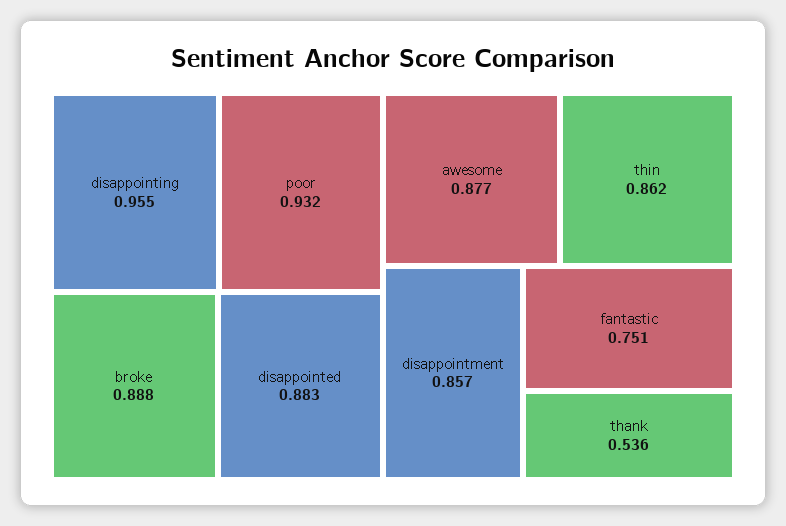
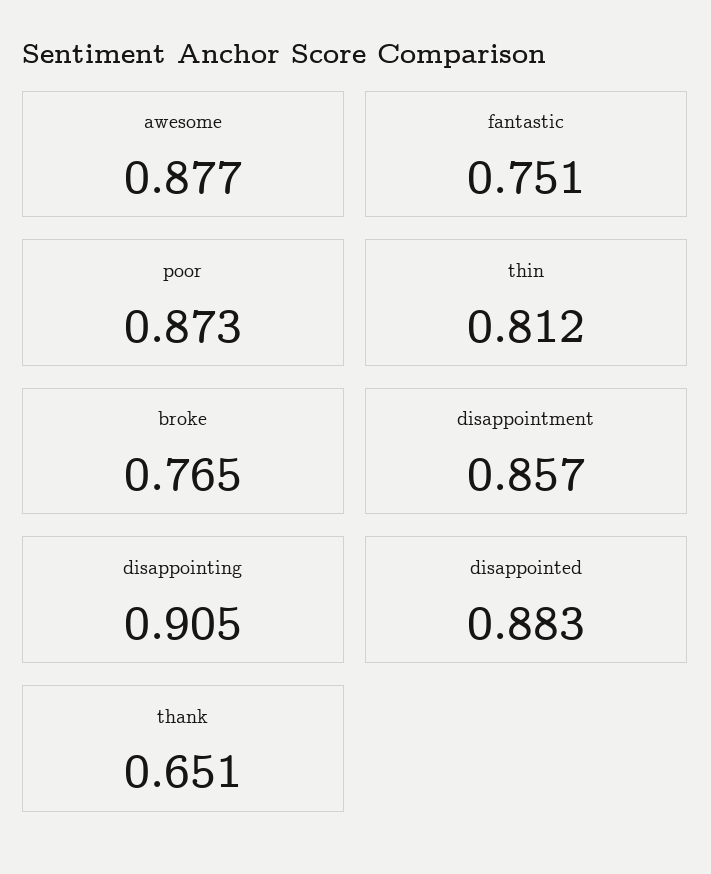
disappointing: 0.955 -> 0.905
poor: 0.932 -> 0.873
broke: 0.888 -> 0.765
thin: 0.862 -> 0.812
thank: 0.536 -> 0.651

